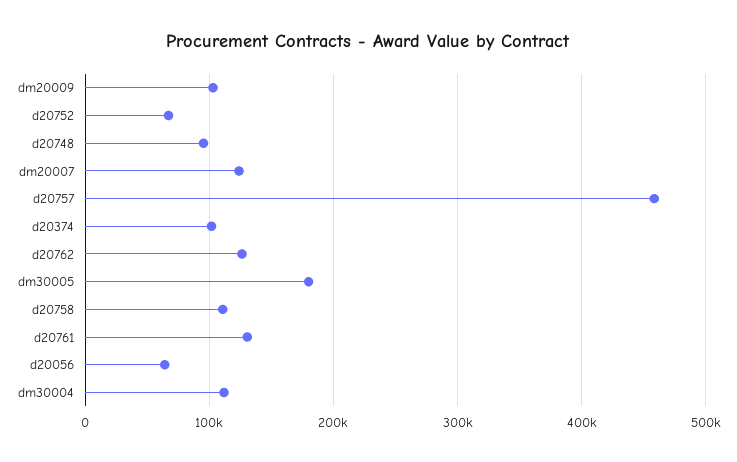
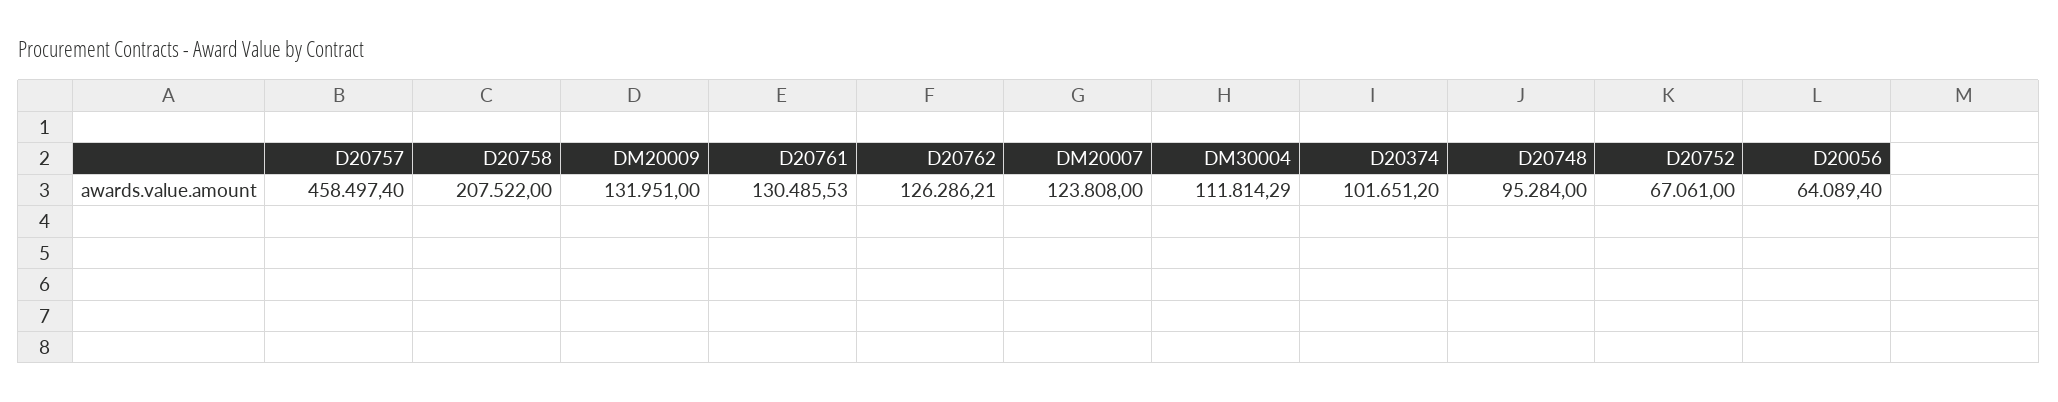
dm20009: 100000 -> 131951
dm30005: 180000 -> none
d20758: 110000 -> 207522

